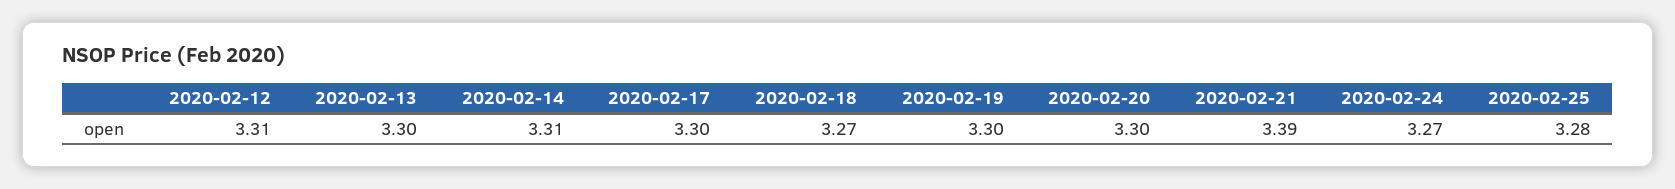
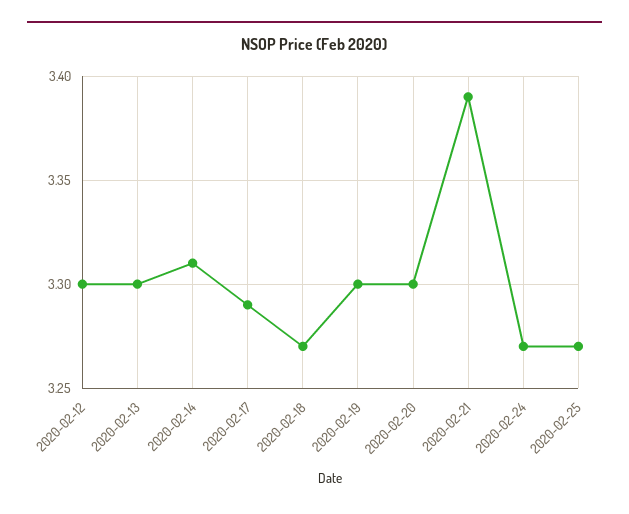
2020-02-12: 3.31 -> 3.3
2020-02-17: 3.3 -> 3.29
2020-02-25: 3.28 -> 3.27

